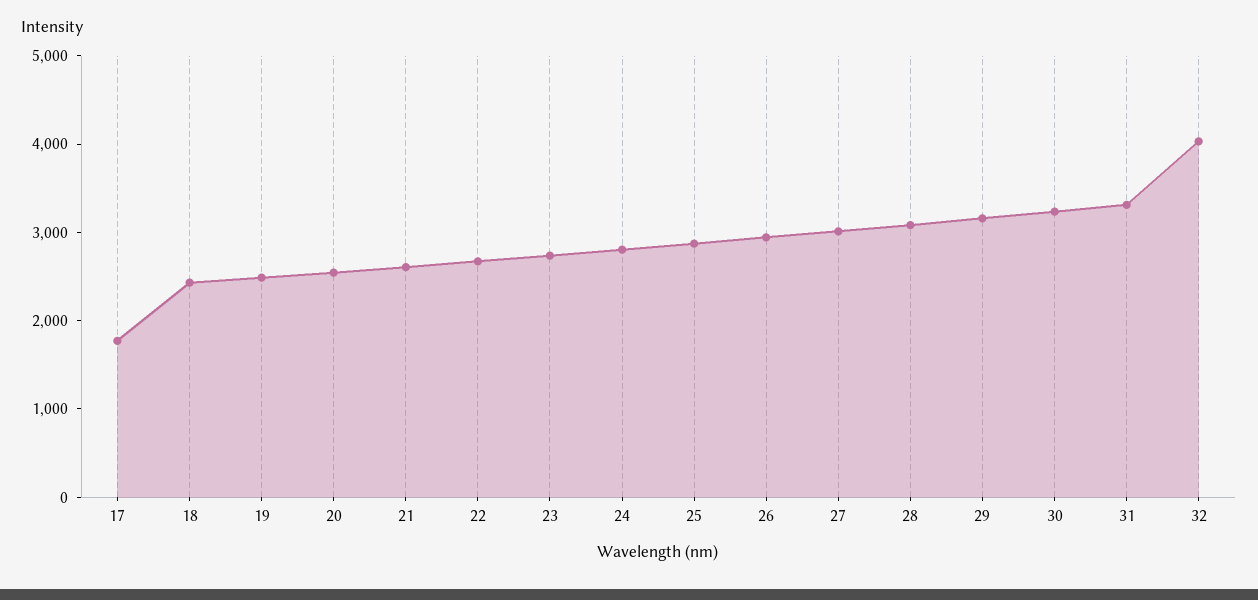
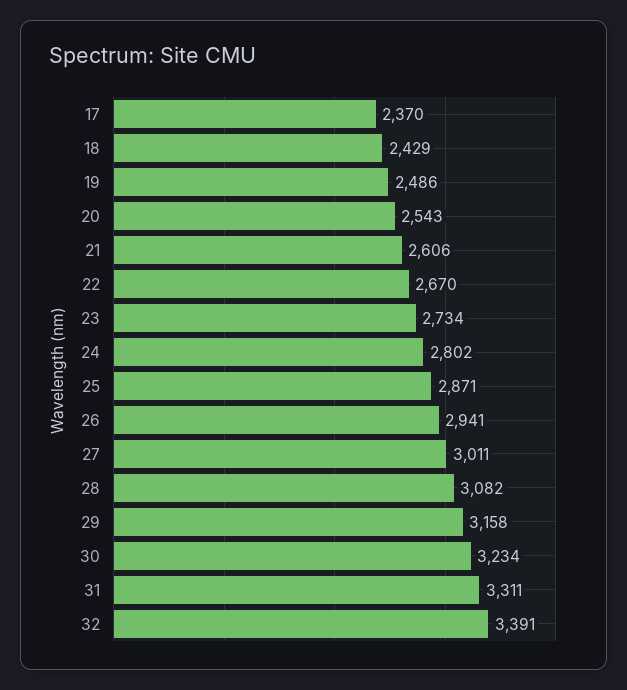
17: 1800 -> 2370
32: 4000 -> 3391

